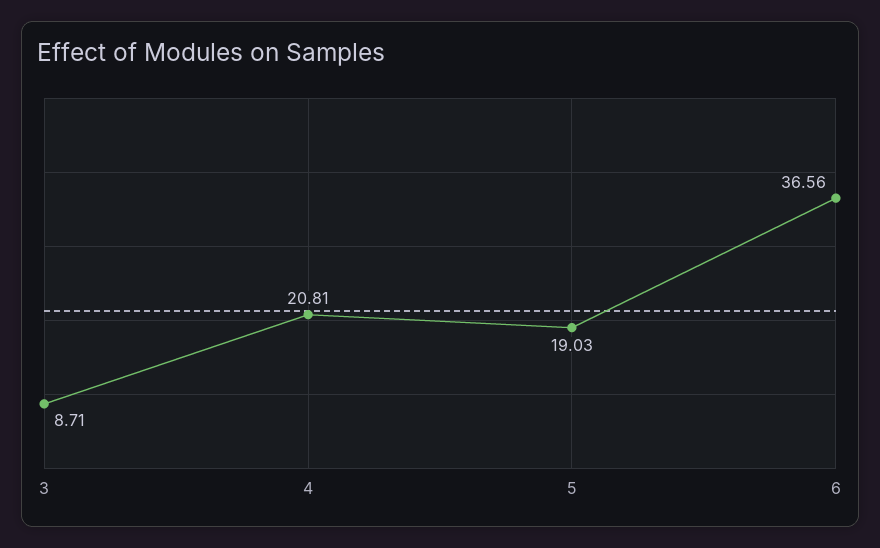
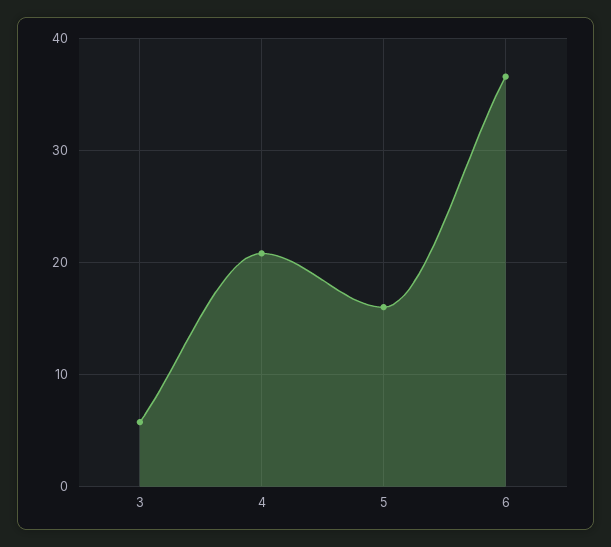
3: 8.71 -> 6
5: 19.03 -> 16

